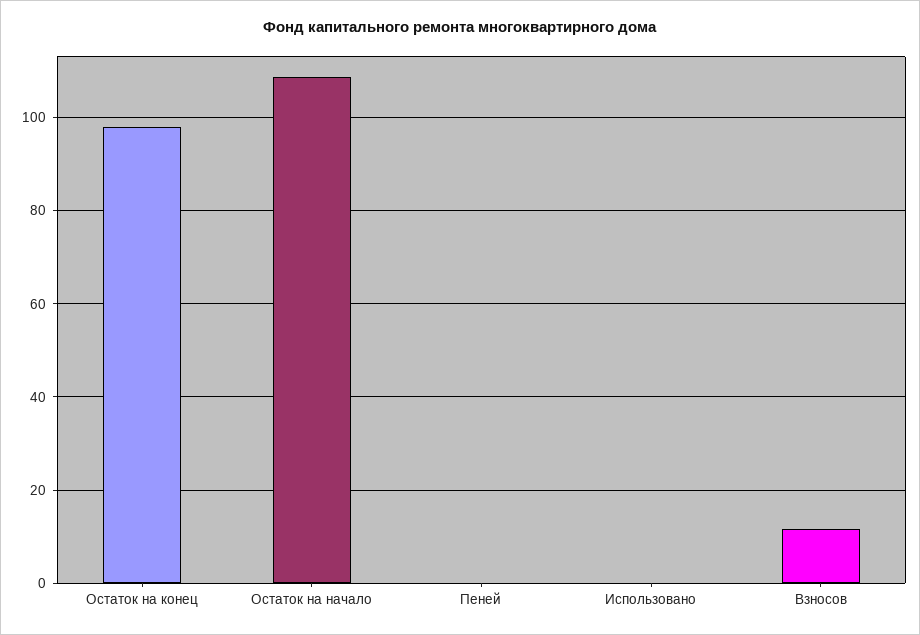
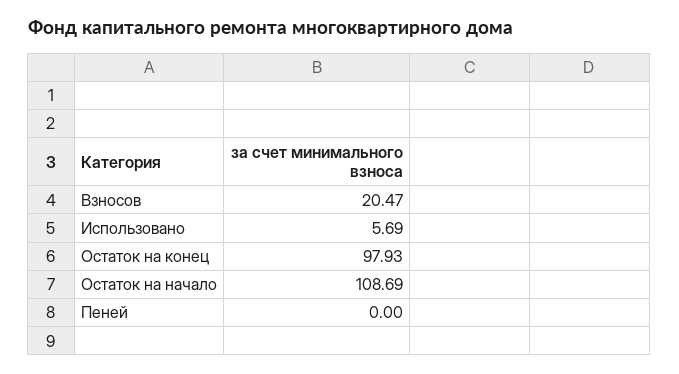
Использовано: 0 -> 5.69
Взносов: 12 -> 20.47

